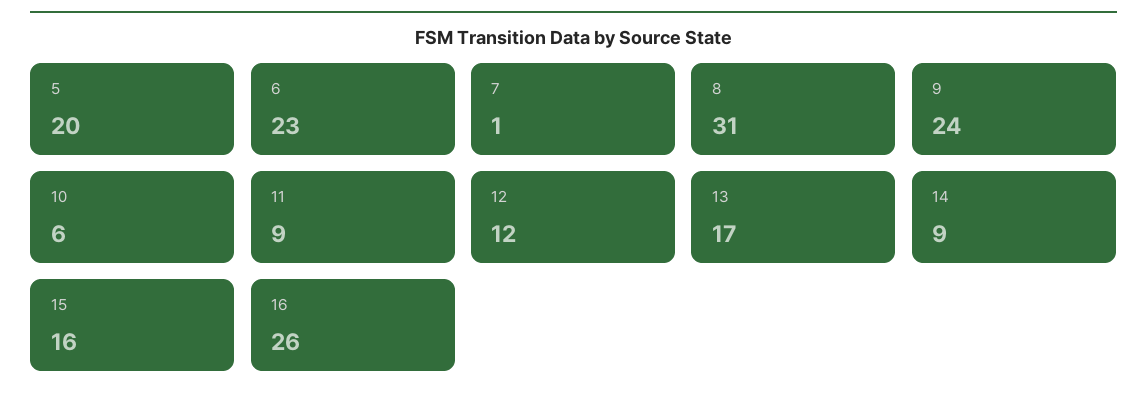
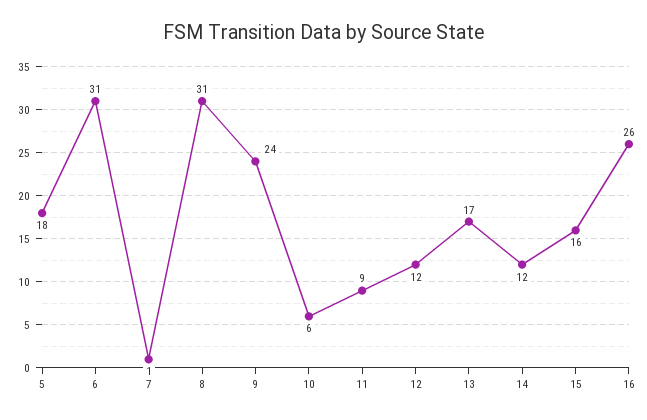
5: 20 -> 18
6: 23 -> 31
14: 9 -> 12

